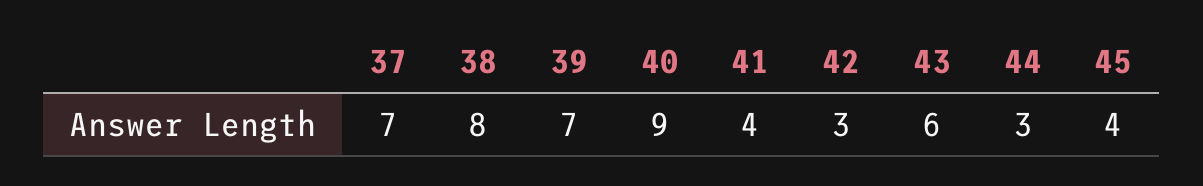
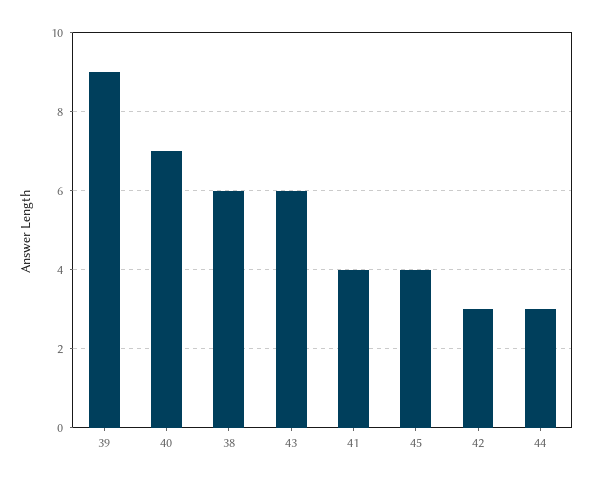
37: 7 -> none
38: 8 -> 6
39: 7 -> 9
40: 9 -> 7

